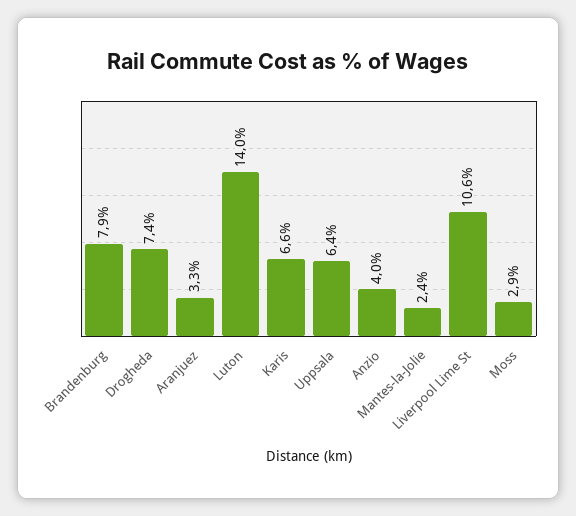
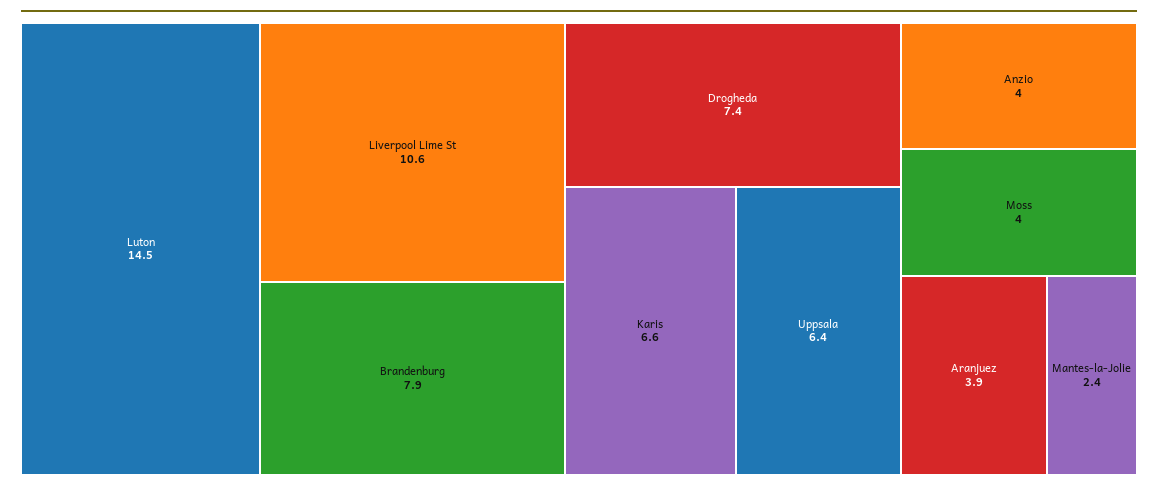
Aranjuez: 3.3 -> 3.9
Luton: 14 -> 14.5
Moss: 2.9 -> 4

